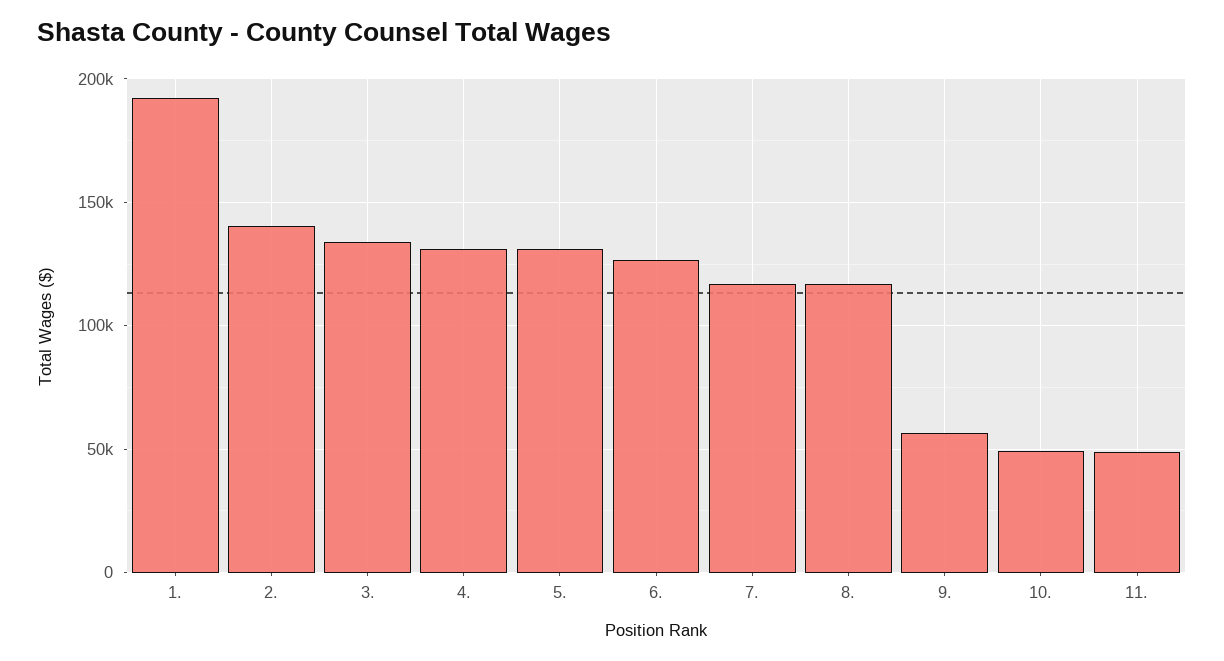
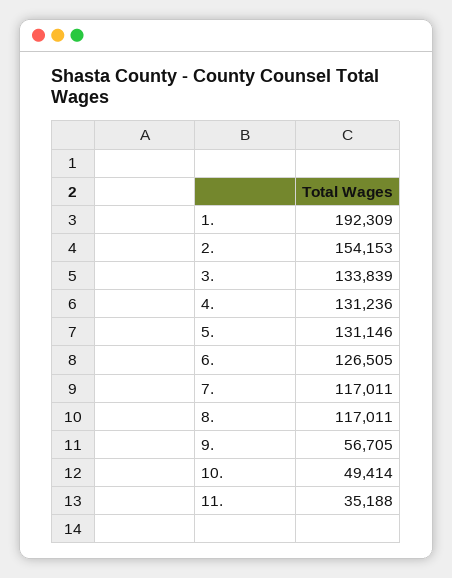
2.: 140000 -> 154153
11.: 50000 -> 35188

